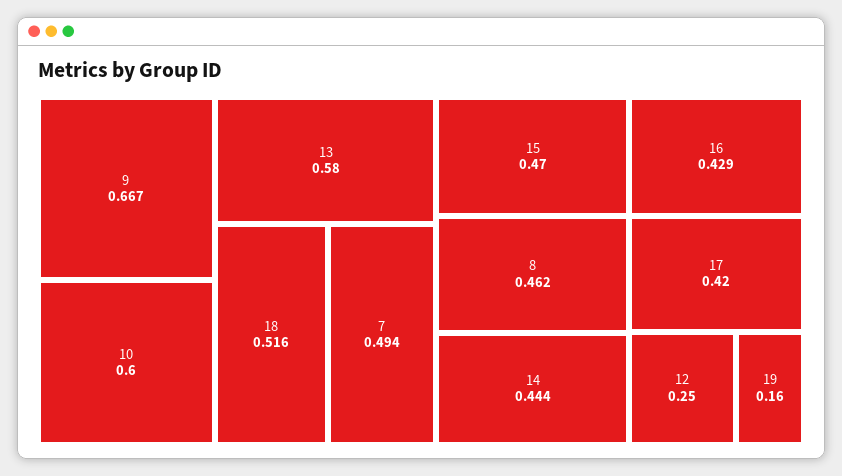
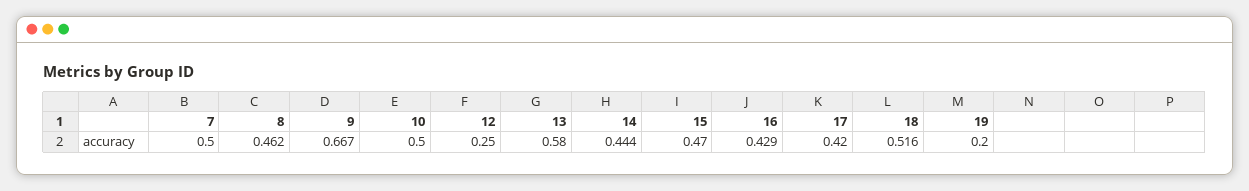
10: 0.6 -> 0.5
7: 0.494 -> 0.5
19: 0.16 -> 0.2

